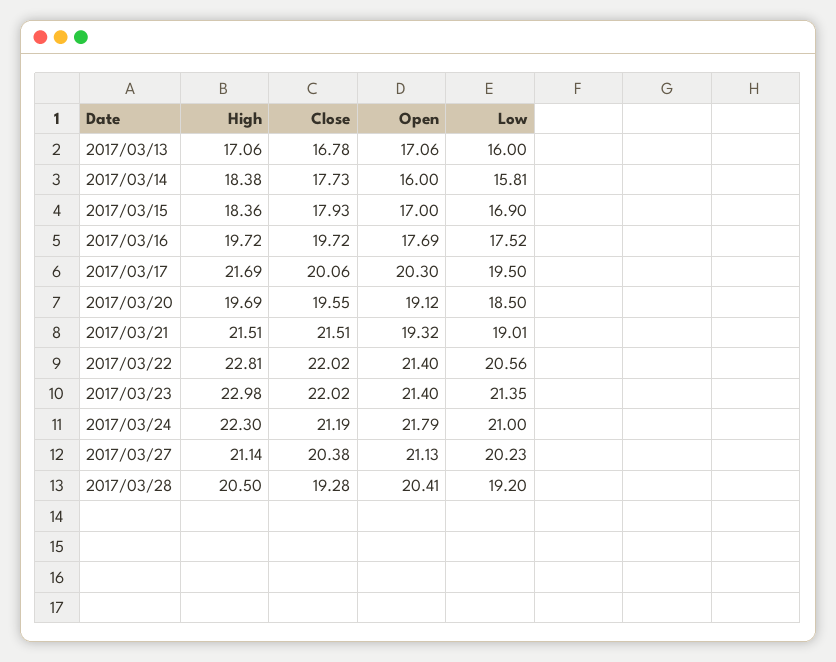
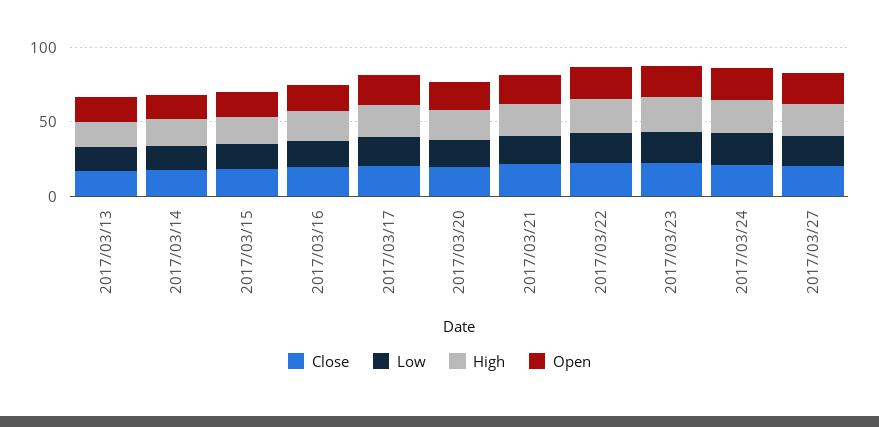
High, 2017/03/28: 20.5 -> none
Close, 2017/03/28: 19.28 -> none
Open, 2017/03/28: 20.41 -> none
Low, 2017/03/28: 19.2 -> none

